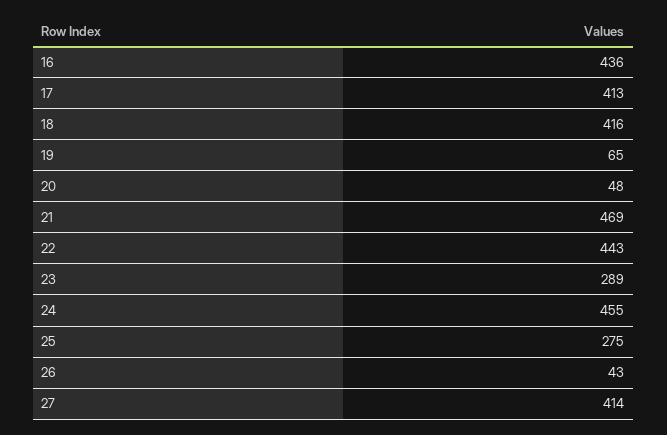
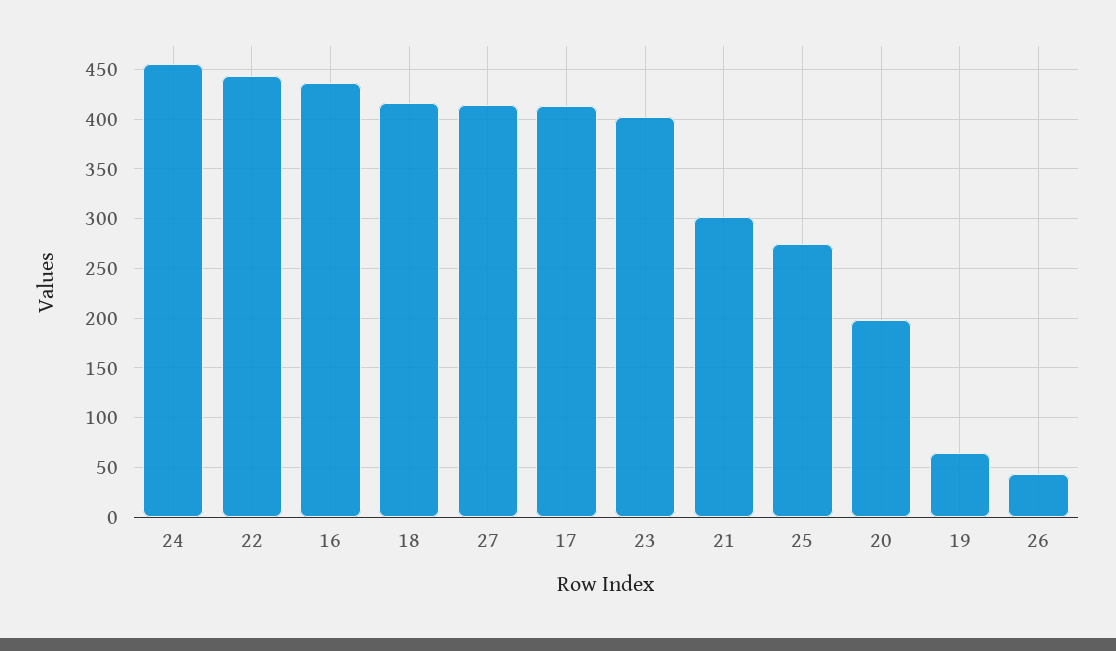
20: 48 -> 200
21: 469 -> 300
23: 289 -> 400

